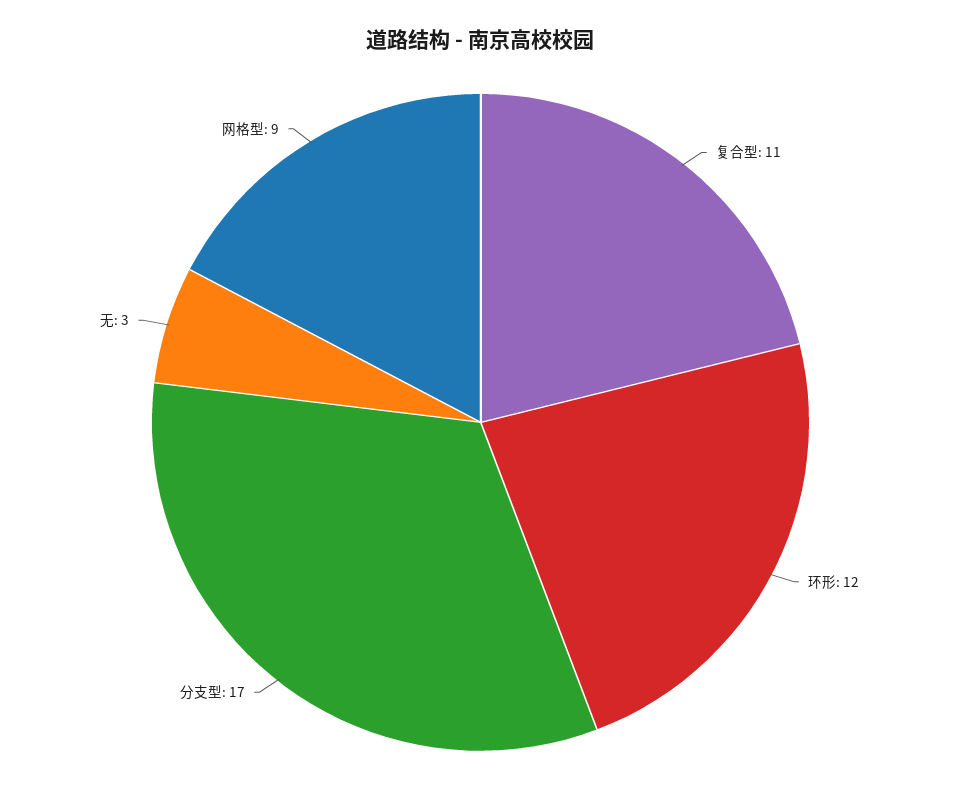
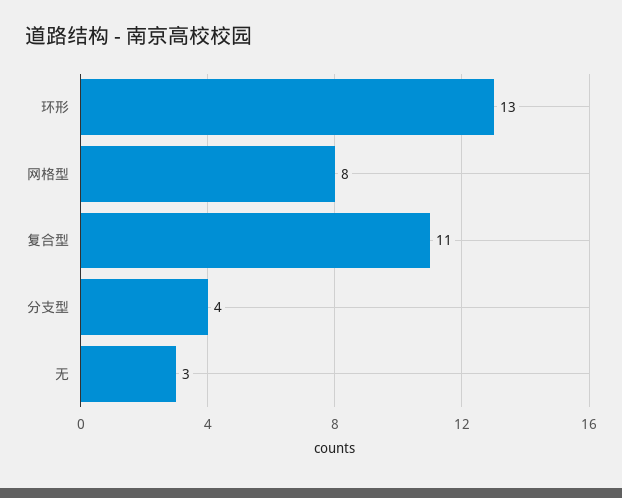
环形: 12 -> 13
分支型: 17 -> 4
网格型: 9 -> 8

